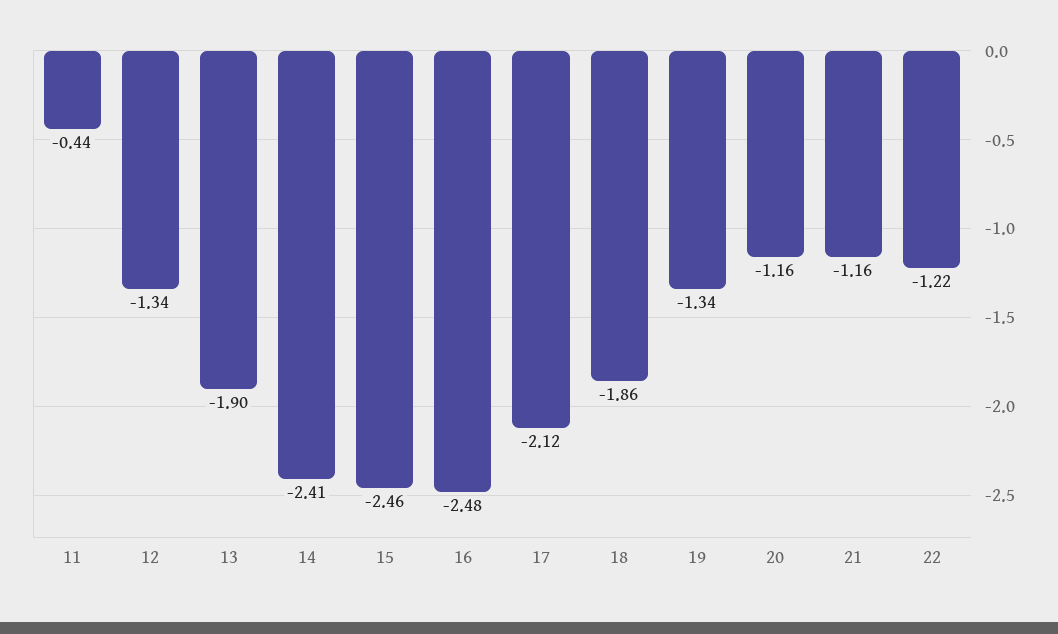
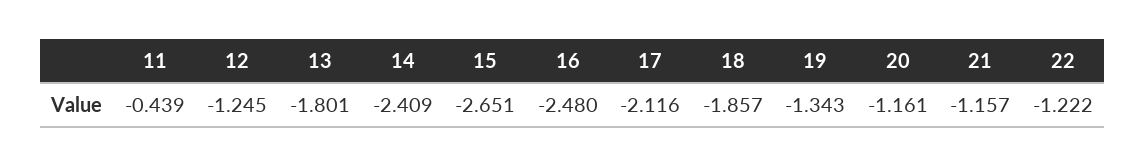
12: -1.34 -> -1.245
13: -1.9 -> -1.801
15: -2.46 -> -2.651

